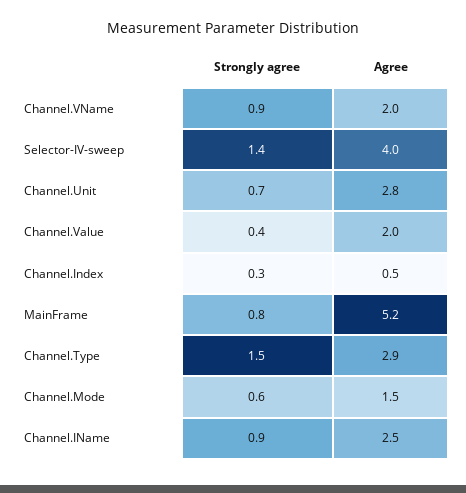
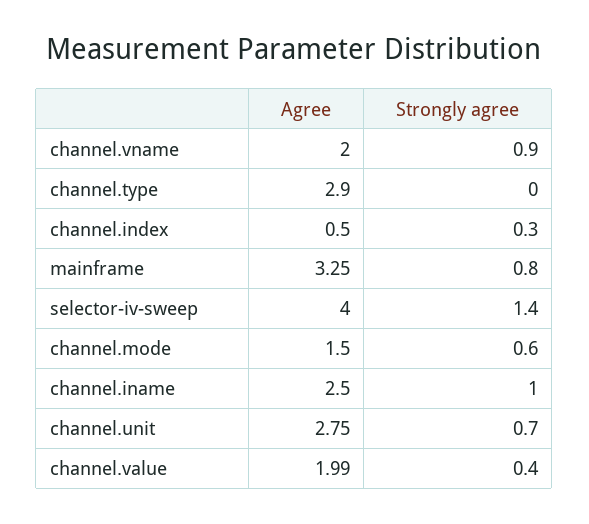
Agree, MainFrame: 5.2 -> 3.25
Strongly agree, Channel.Type: 1.5 -> 0
Strongly agree, Channel.IName: 0.9 -> 1

